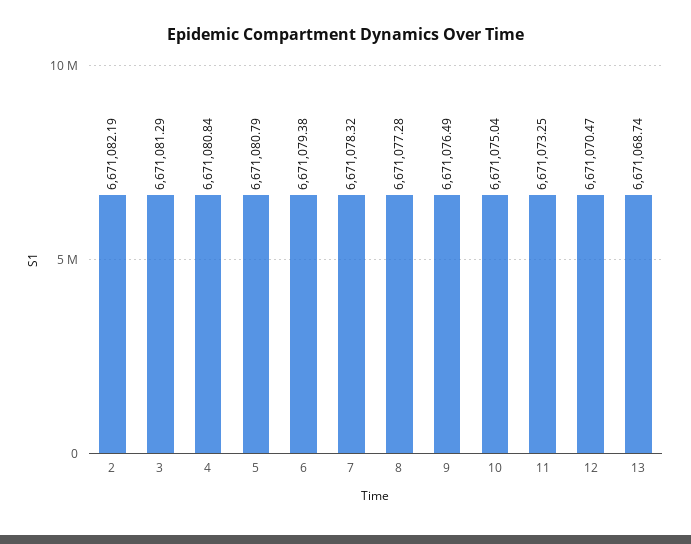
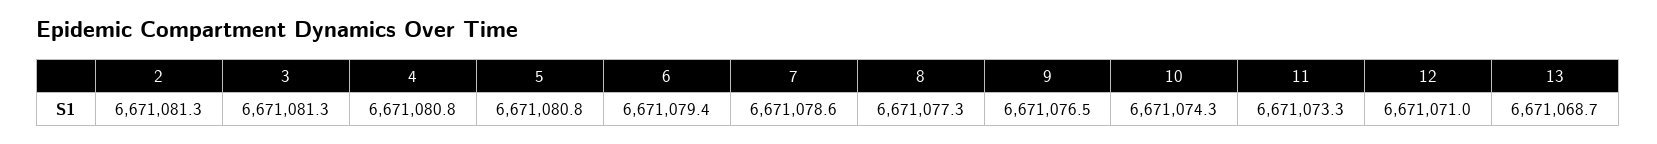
2: 6671082.19 -> 6671081.3
7: 6671078.32 -> 6671078.6
10: 6671075.04 -> 6671074.3
12: 6671070.47 -> 6671071

